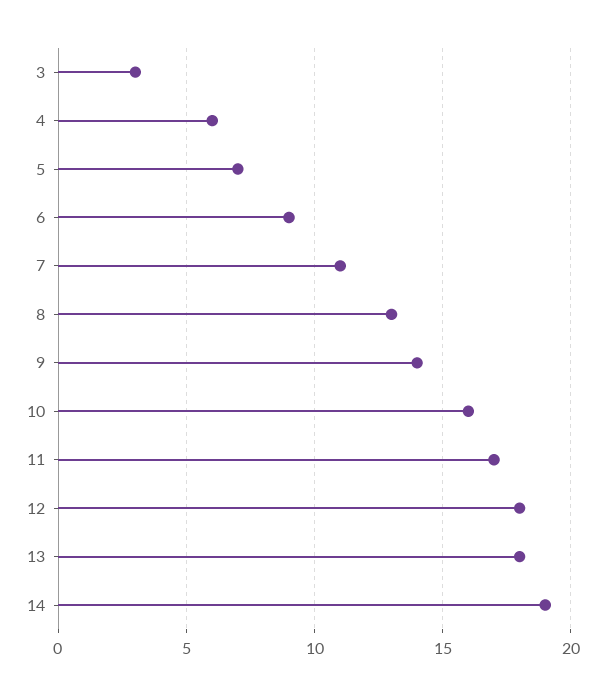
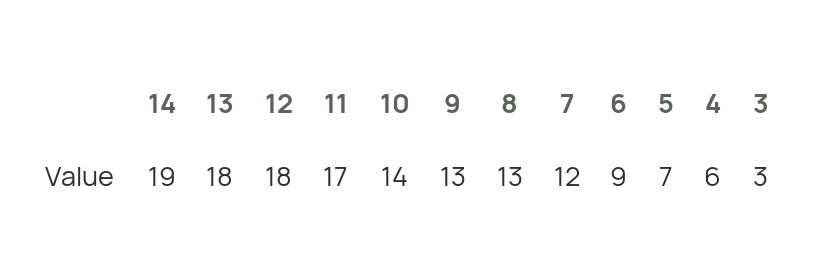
7: 11 -> 12
9: 14 -> 13
10: 16 -> 14

